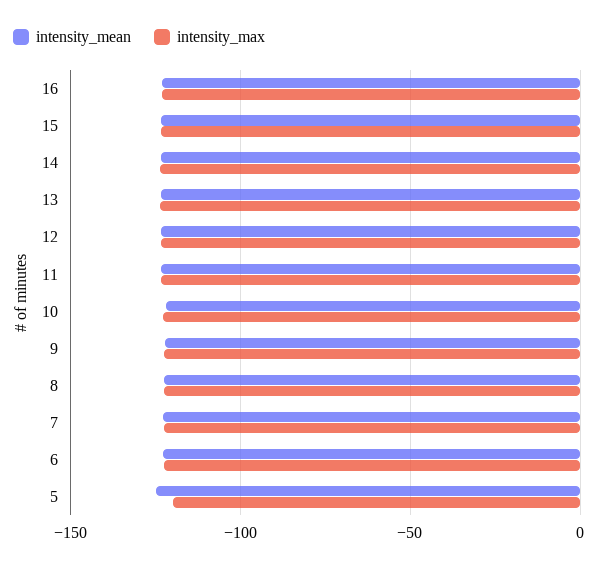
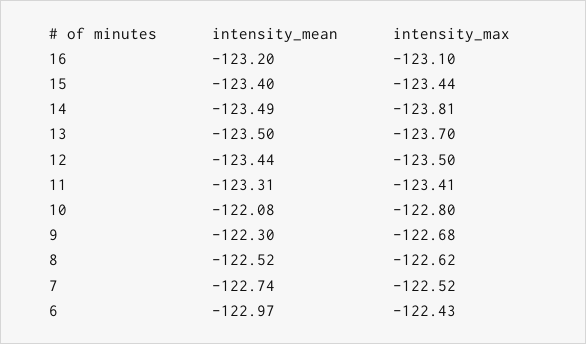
intensity_mean, 5: -125 -> none
intensity_max, 5: -120 -> none

